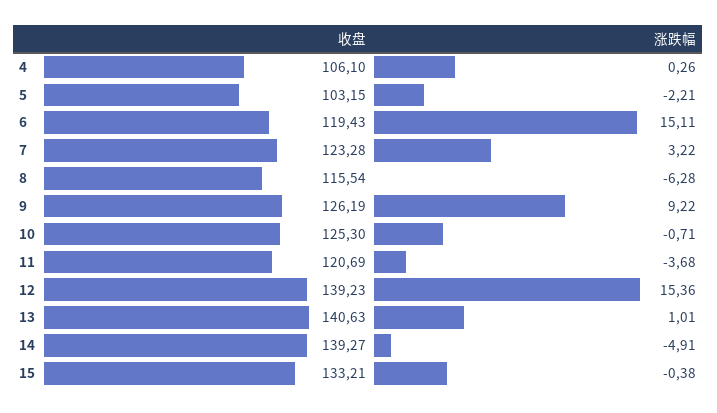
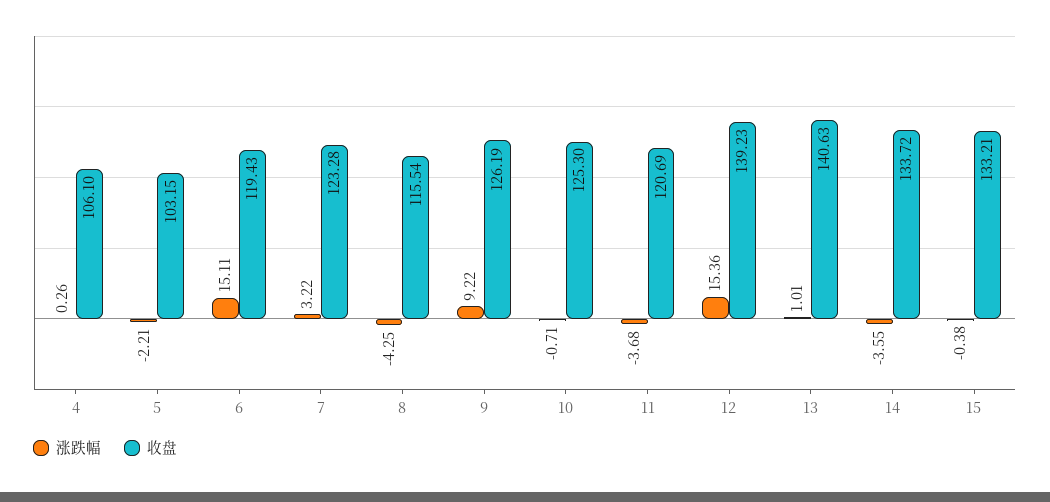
涨跌幅, 8: -6.28 -> -4.25
收盘, 14: 139.27 -> 133.72
涨跌幅, 14: -4.91 -> -3.55

